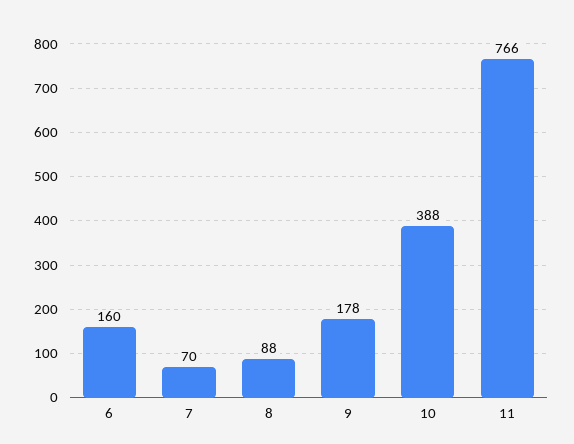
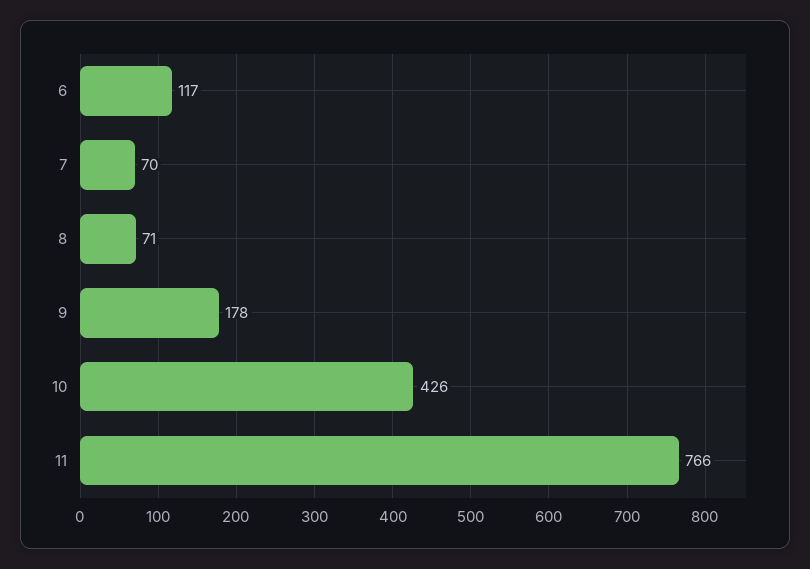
6: 160 -> 117
8: 88 -> 71
10: 388 -> 426

